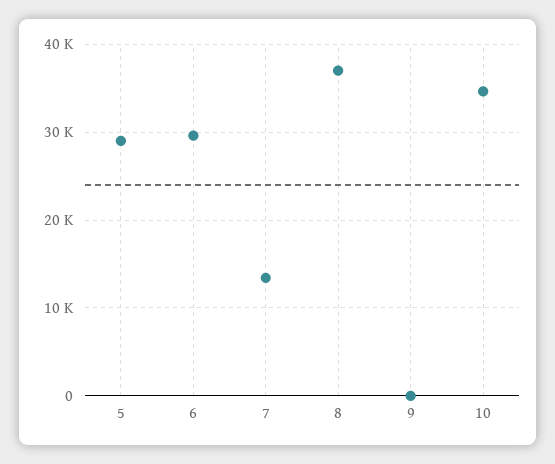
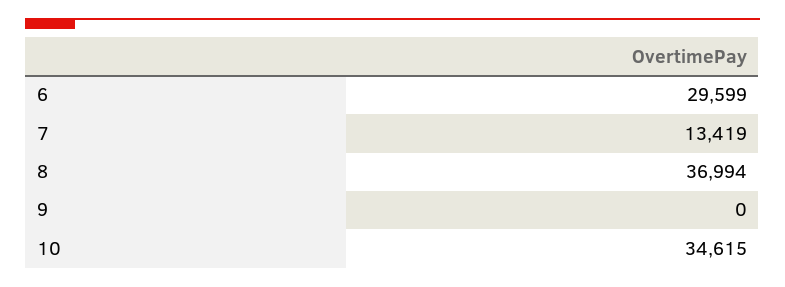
5: 29000 -> none

